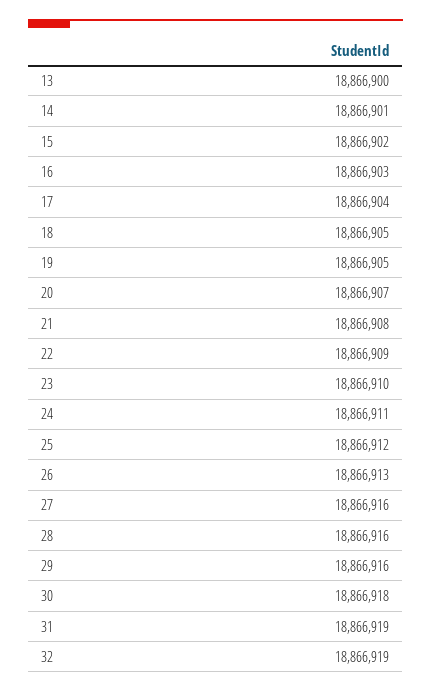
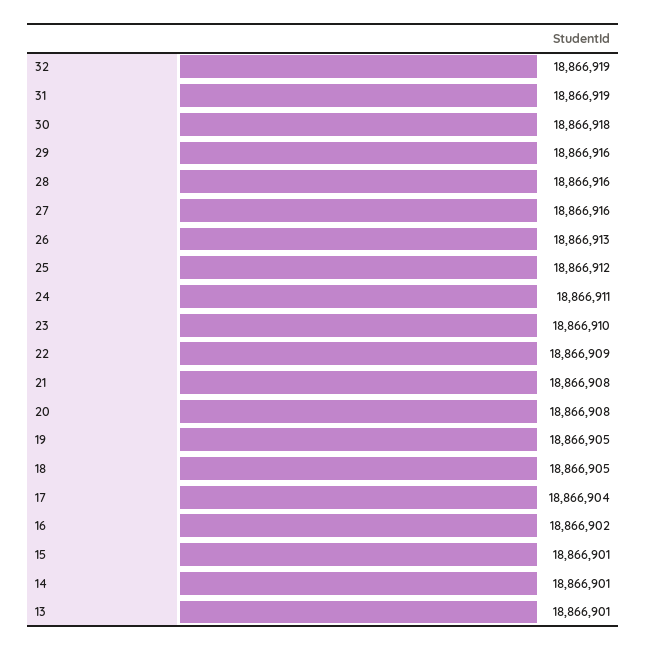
13: 18866900 -> 18866901
15: 18866902 -> 18866901
16: 18866903 -> 18866902
20: 18866907 -> 18866908

